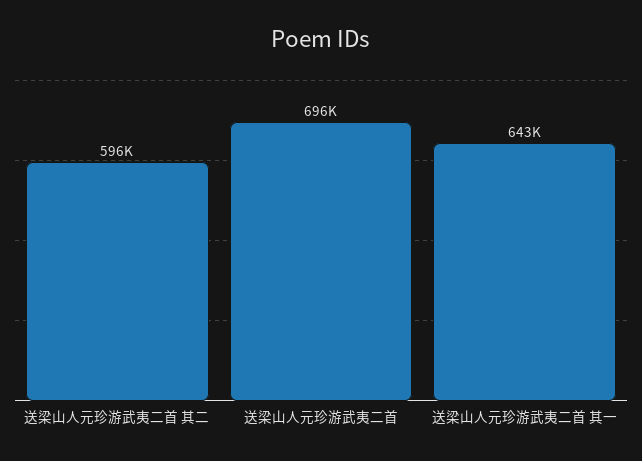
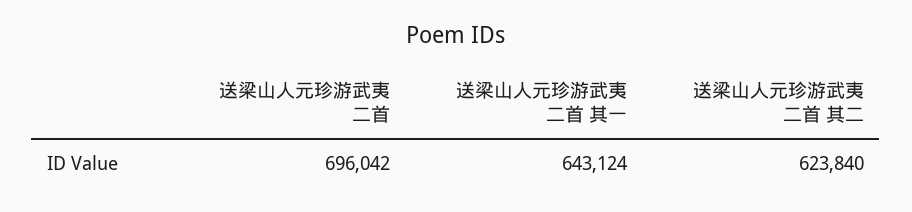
送梁山人元珍游武夷二首 其二: 596000 -> 623840

